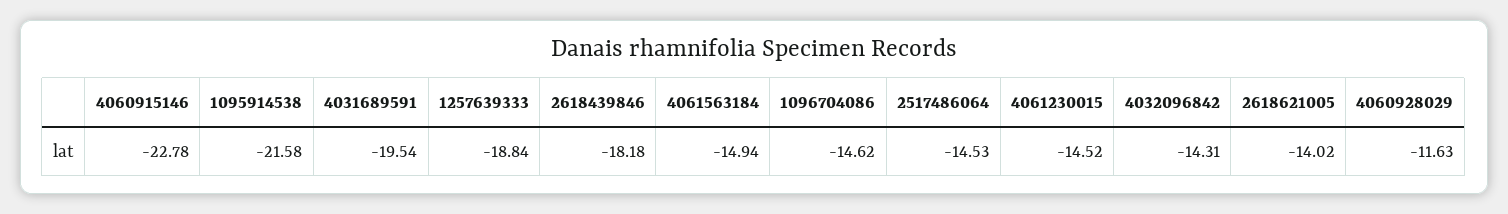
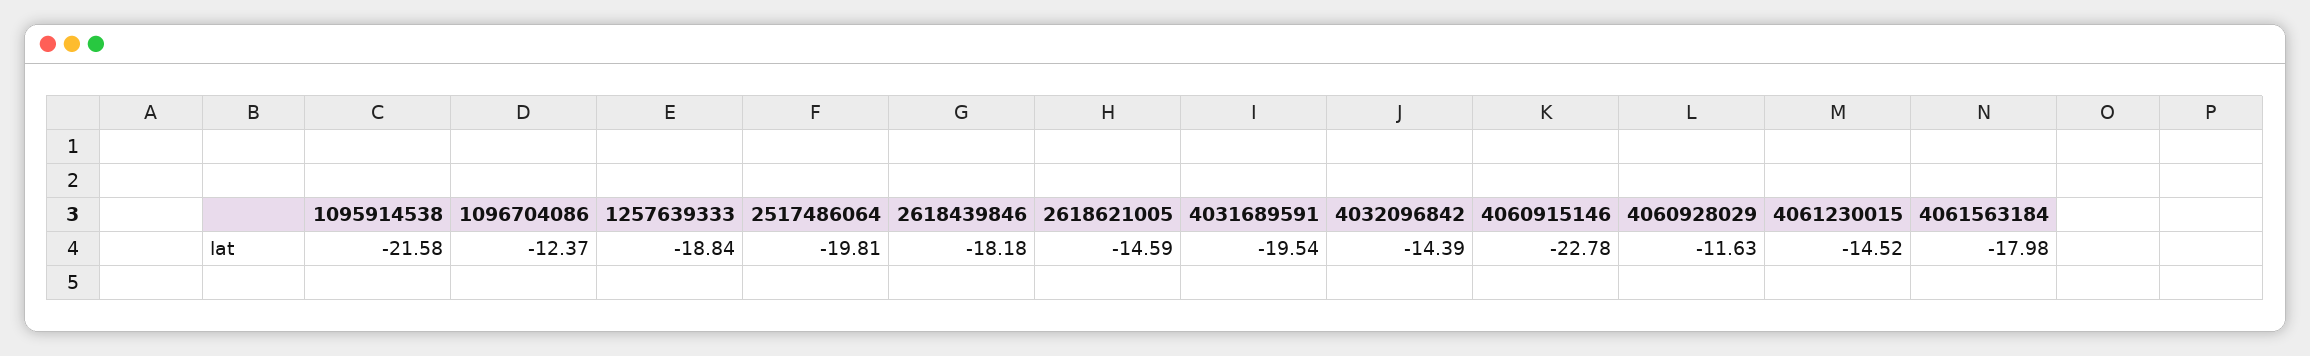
4061563184: -14.94 -> -17.98
1096704086: -14.62 -> -12.37
2517486064: -14.53 -> -19.81
4032096842: -14.31 -> -14.39
2618621005: -14.02 -> -14.59

